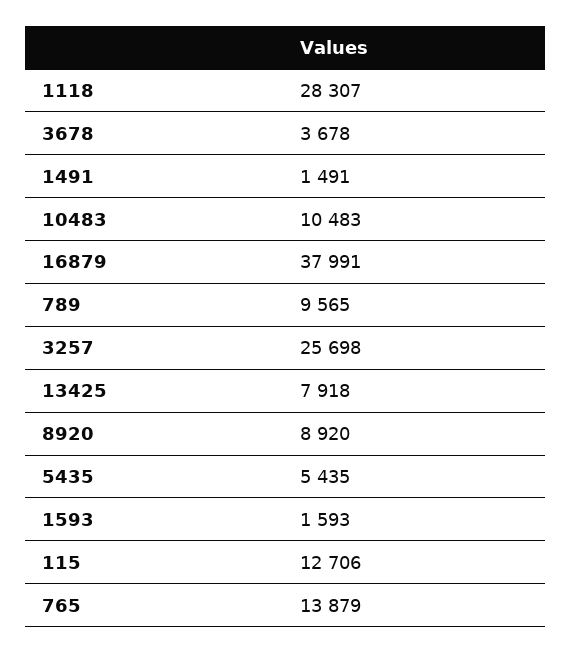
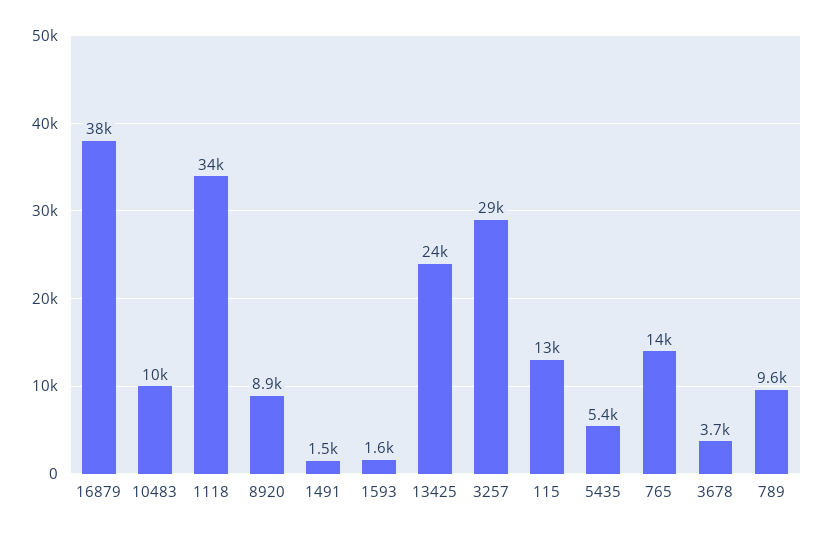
1118: 28307 -> 34000
3257: 25698 -> 29000
13425: 7918 -> 24000

